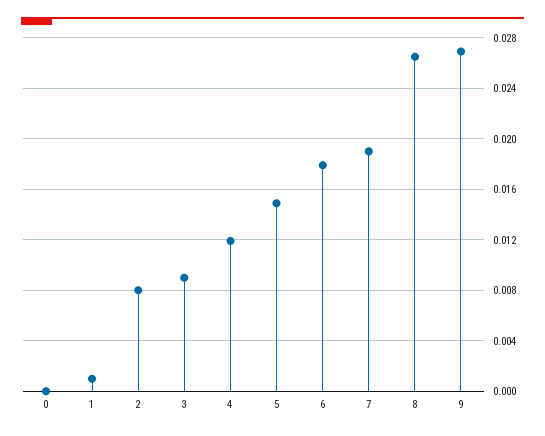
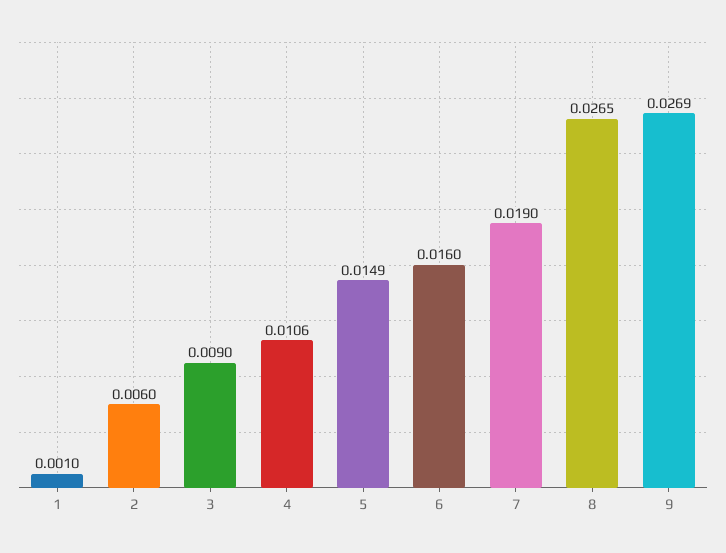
0: 0 -> none
2: 0.008 -> 0.006
4: 0.012 -> 0.0106
6: 0.018 -> 0.016

